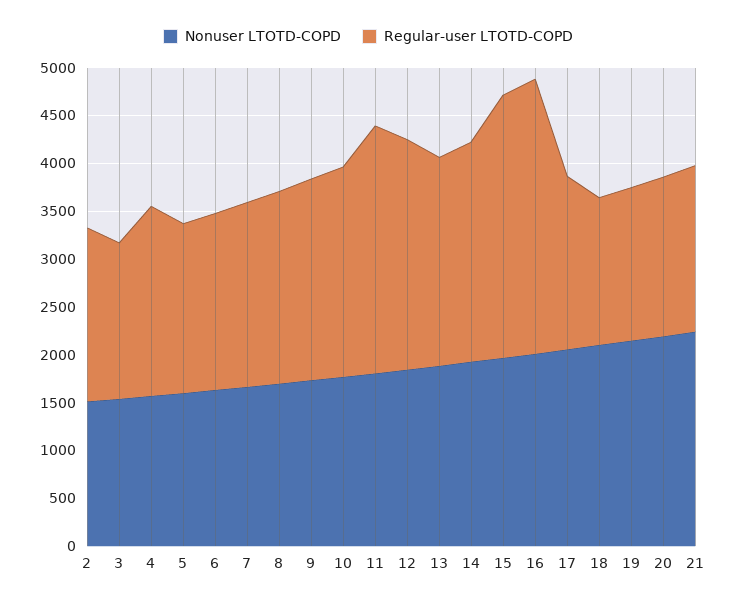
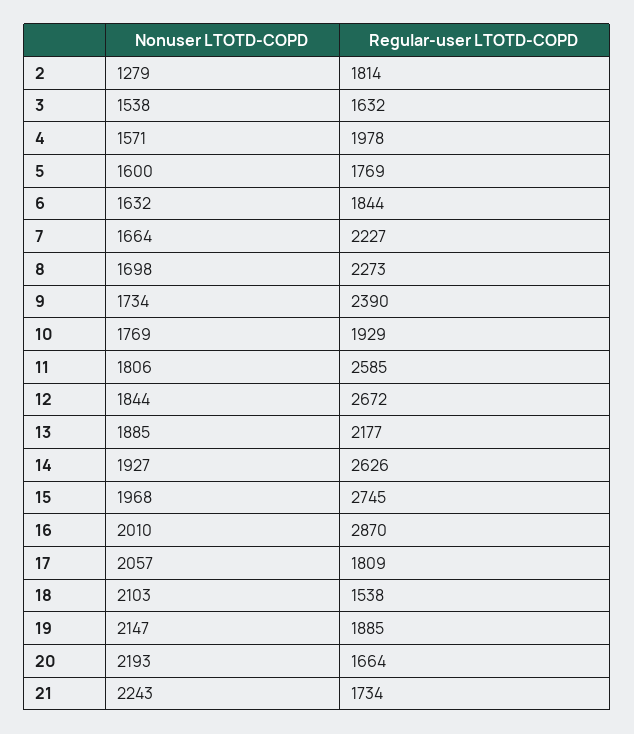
Nonuser LTOTD-COPD, 2: 1500 -> 1279
Regular-user LTOTD-COPD, 7: 1900 -> 2227
Regular-user LTOTD-COPD, 8: 2000 -> 2273
Regular-user LTOTD-COPD, 9: 2100 -> 2390
Regular-user LTOTD-COPD, 10: 2200 -> 1929
Regular-user LTOTD-COPD, 12: 2400 -> 2672
Regular-user LTOTD-COPD, 14: 2300 -> 2626
Regular-user LTOTD-COPD, 19: 1600 -> 1885

